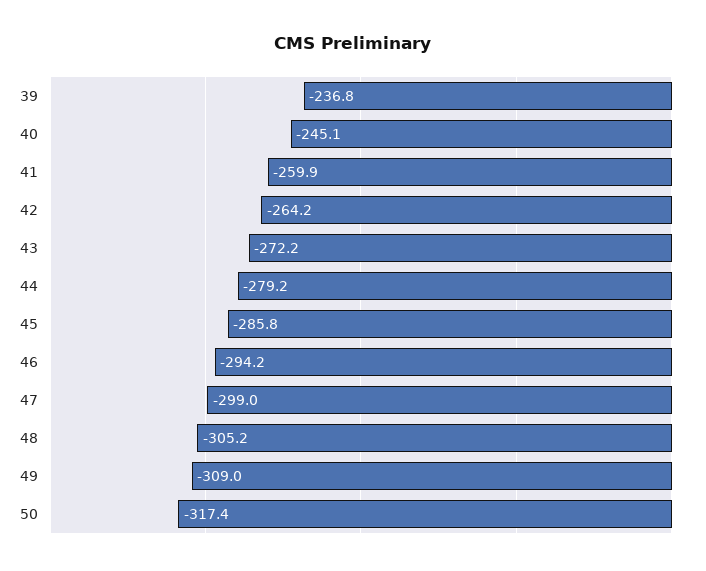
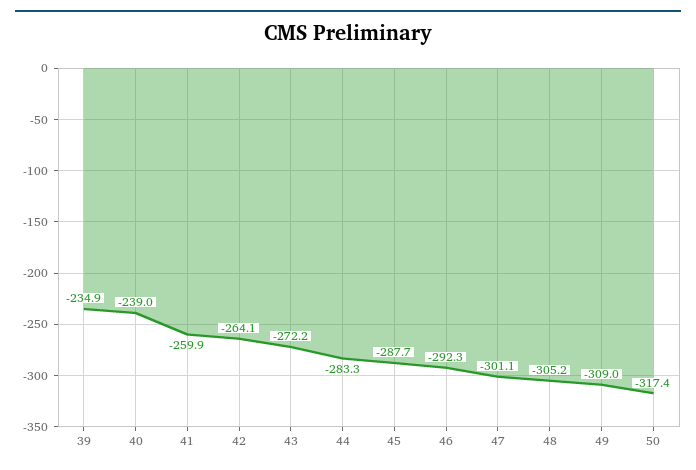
39: -236.8 -> -234.9
40: -245.1 -> -239
42: -264.2 -> -264.1
44: -279.2 -> -283.3
45: -285.8 -> -287.7
46: -294.2 -> -292.3
47: -299 -> -301.1

